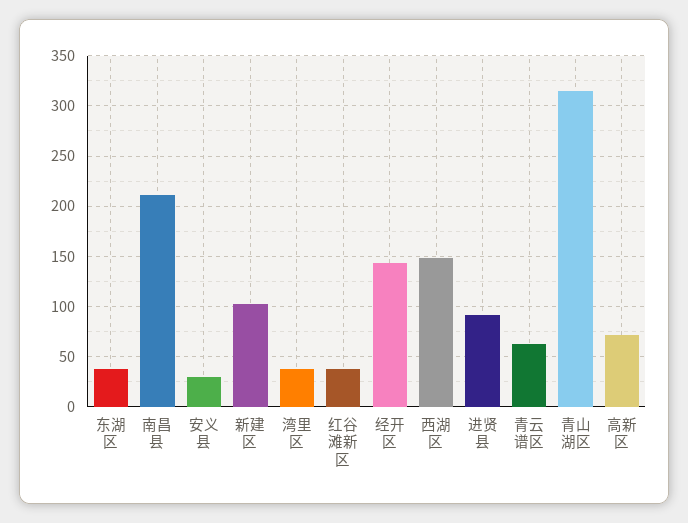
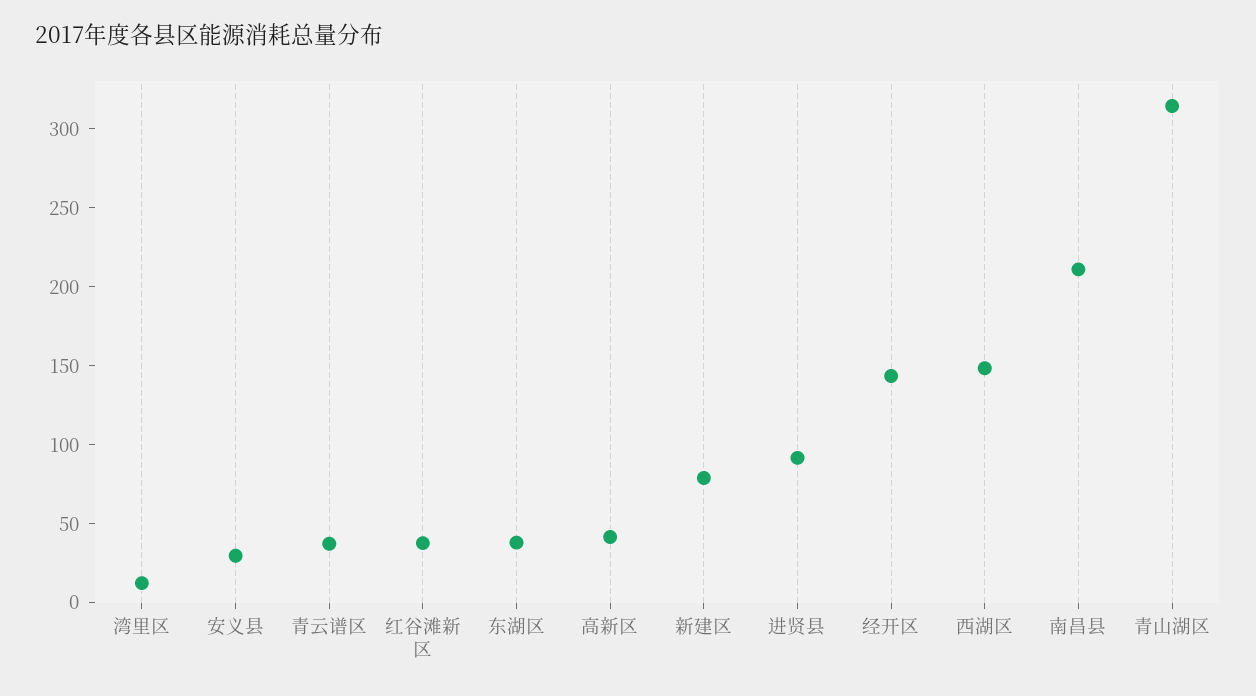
新建区: 100 -> 80
湾里区: 40 -> 10
青云谱区: 60 -> 40
高新区: 70 -> 40

